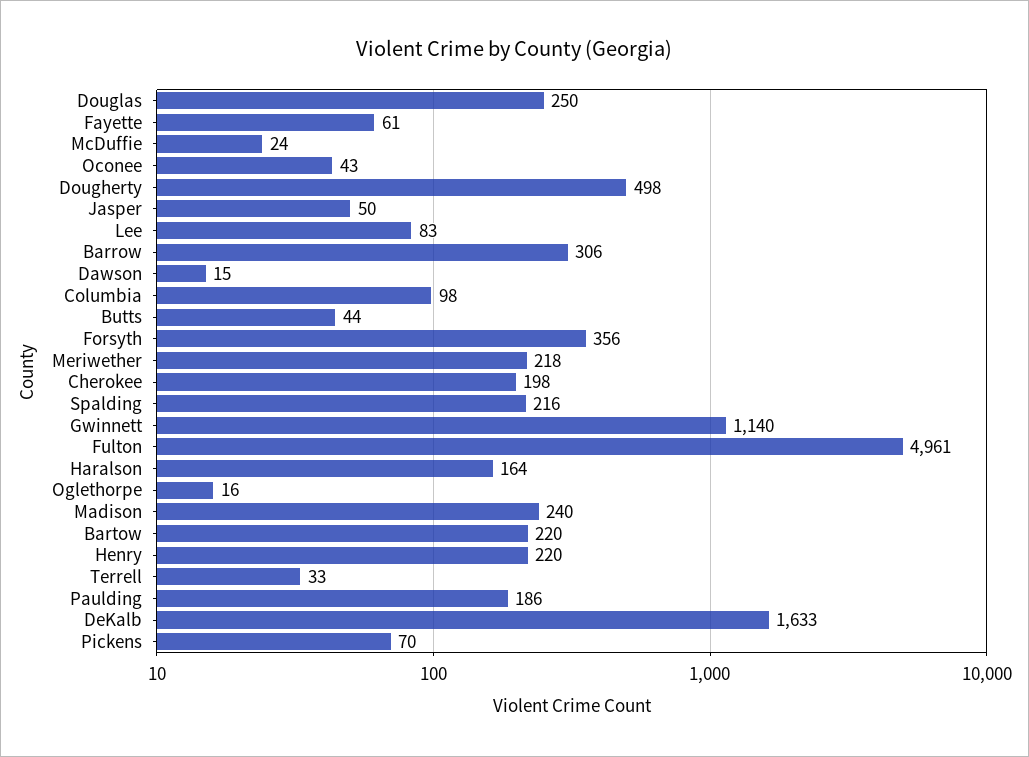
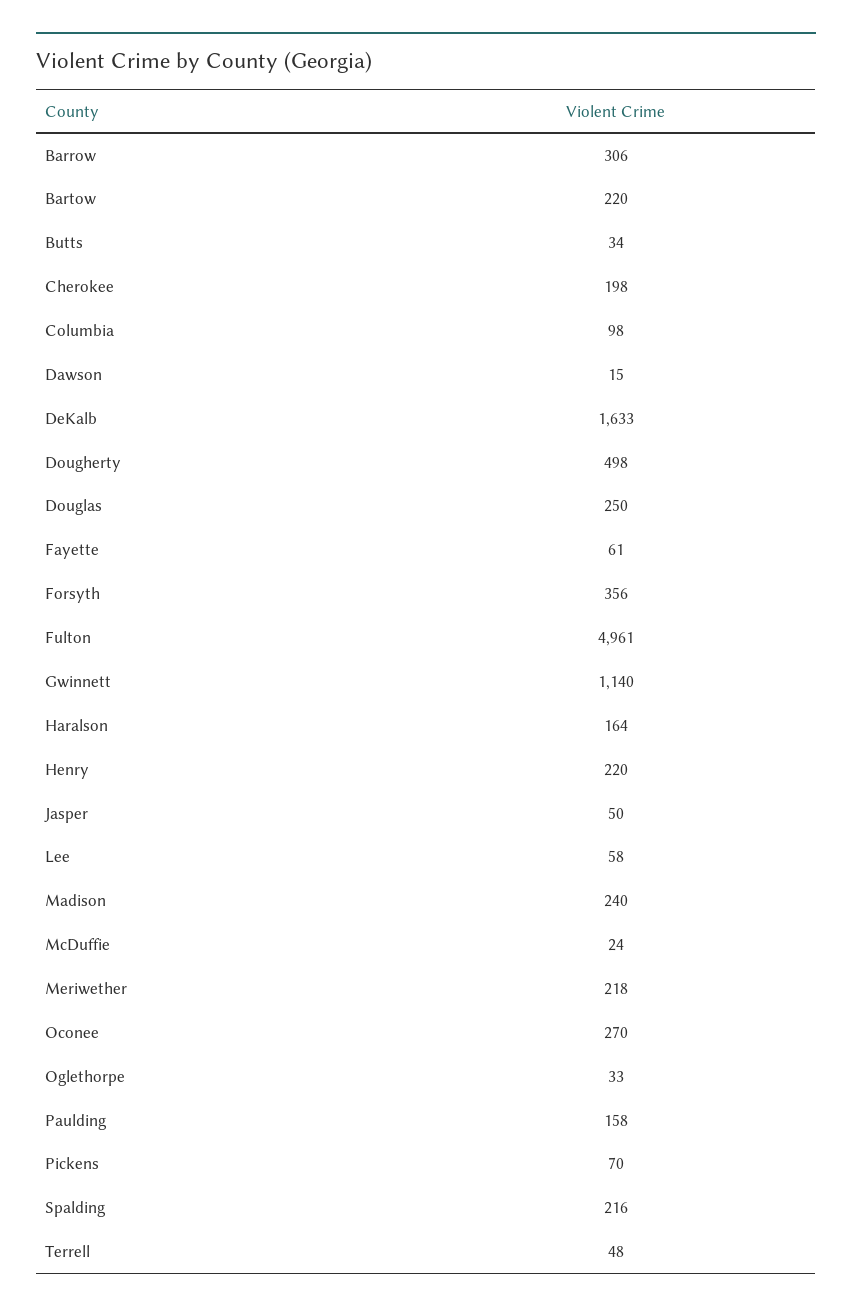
Oconee: 43 -> 270
Lee: 83 -> 58
Butts: 44 -> 34
Oglethorpe: 16 -> 33
Terrell: 33 -> 48
Paulding: 186 -> 158

